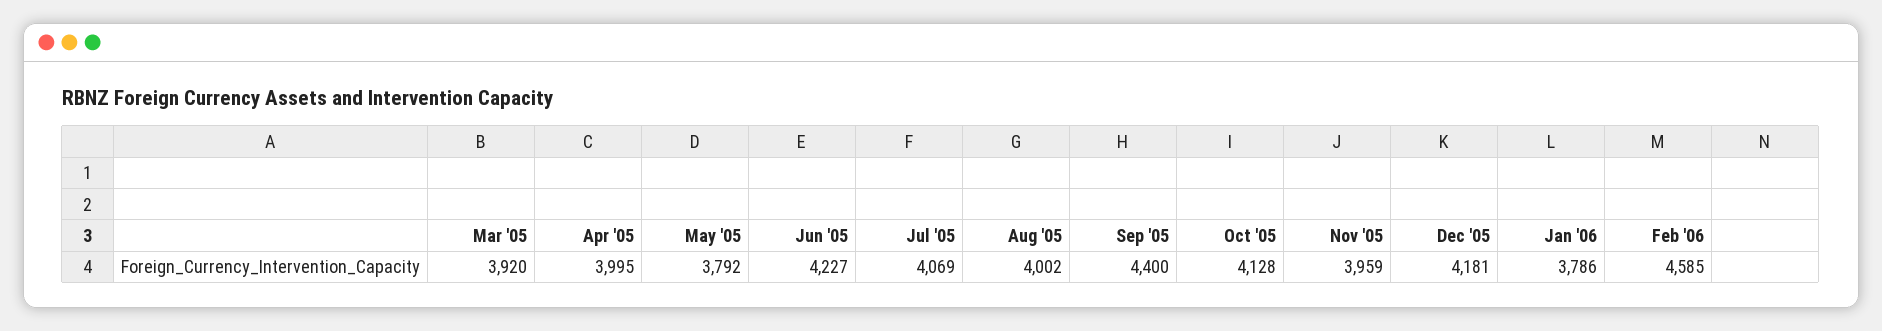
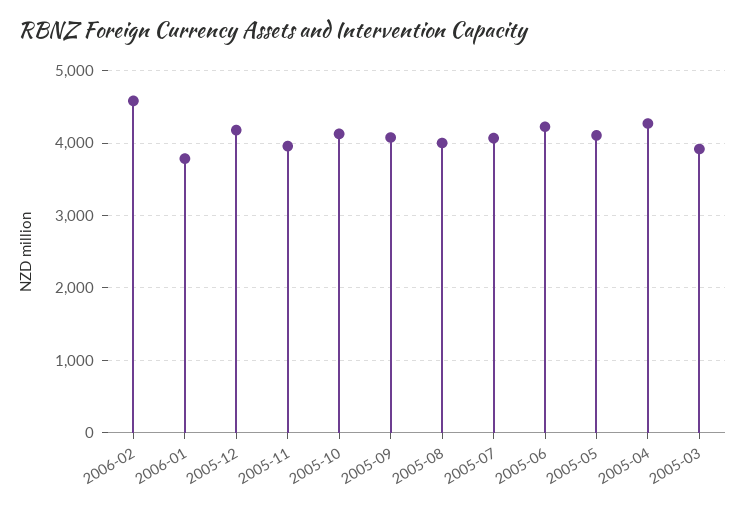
Apr '05: 3995 -> 4300
May '05: 3792 -> 4100
Sep '05: 4400 -> 4100

